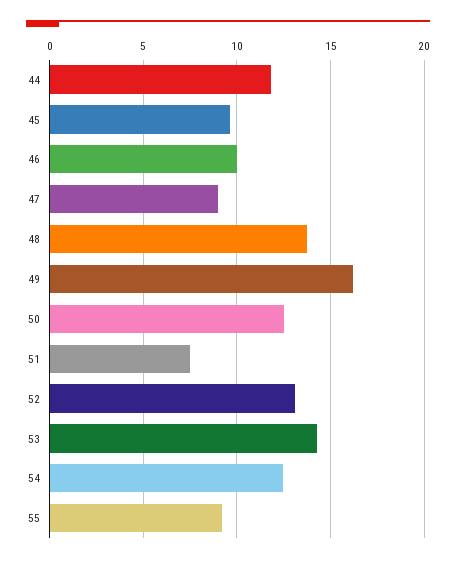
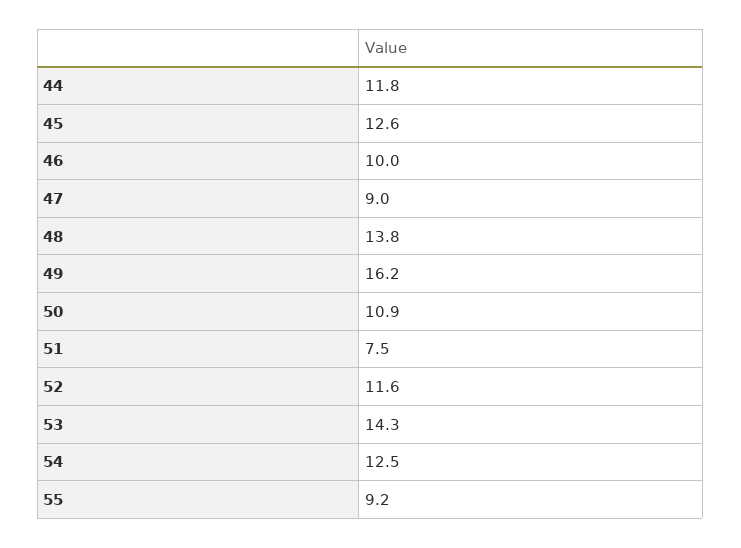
45: 9.5 -> 12.6
50: 12.5 -> 10.9
52: 13 -> 11.6

